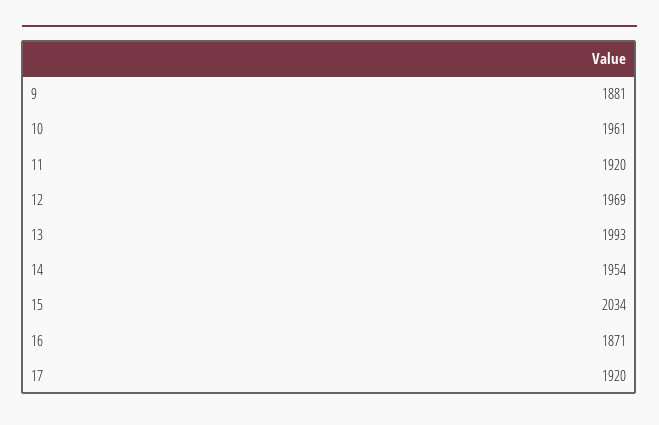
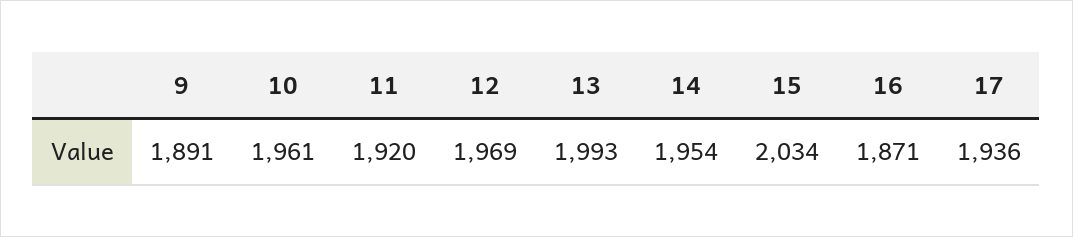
9: 1881 -> 1891
17: 1920 -> 1936

